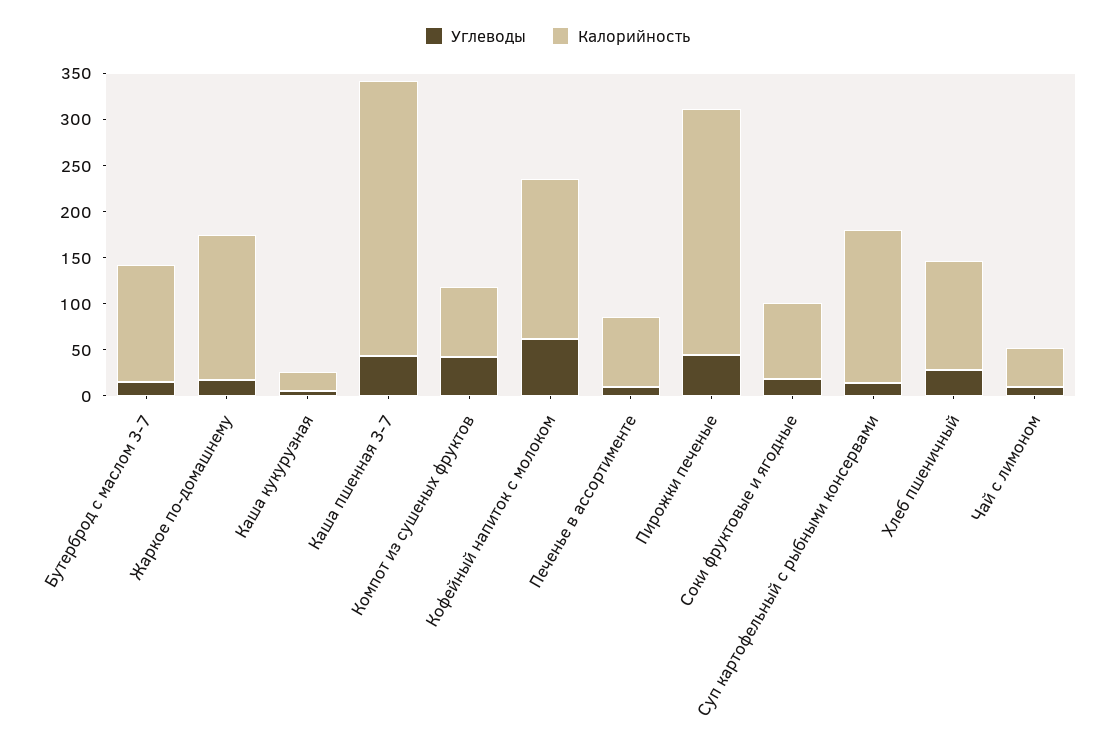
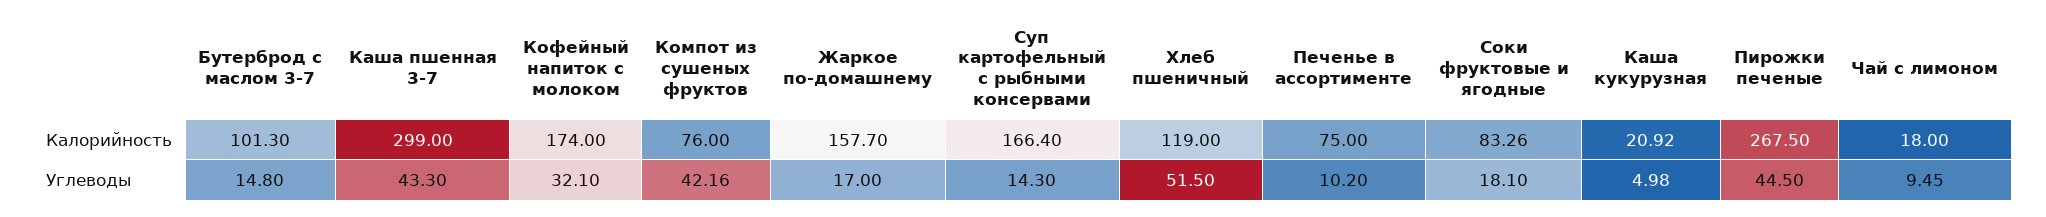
Калорийность, Бутерброд с маслом 3-7: 130 -> 101.3
Углеводы, Кофейный напиток с молоком: 60 -> 32.1
Углеводы, Хлеб пшеничный: 30 -> 51.5
Калорийность, Чай с лимоном: 40 -> 18

